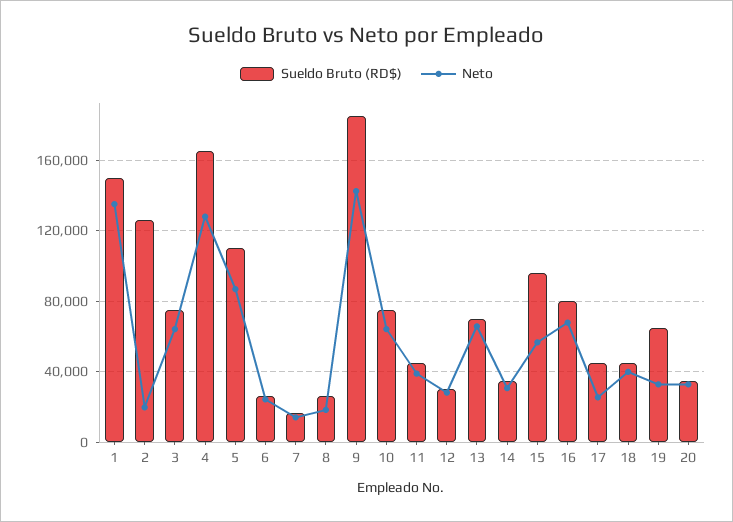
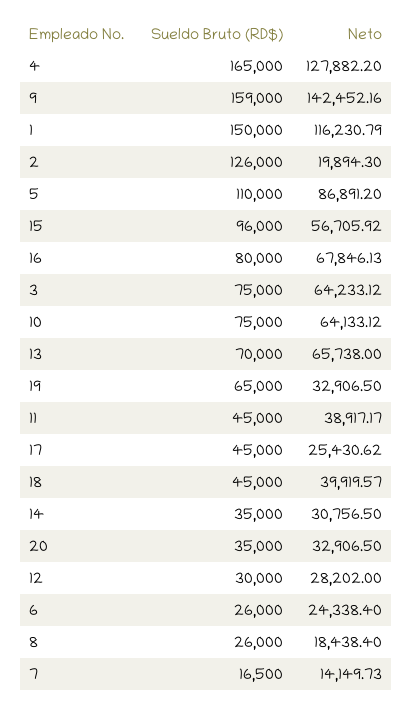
Neto, 1: 135000 -> 116230.79
Sueldo Bruto (RD$), 9: 185000 -> 159000

